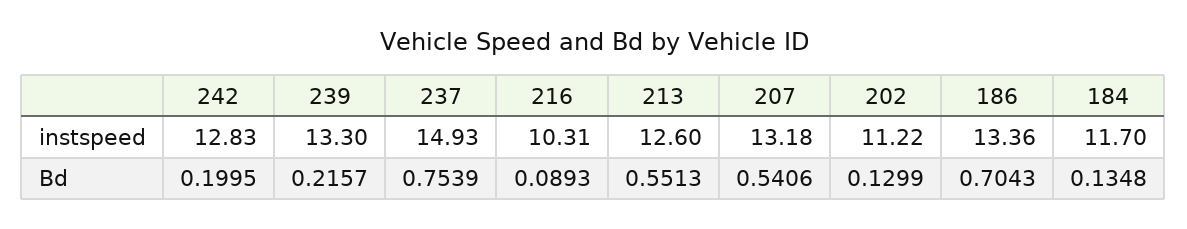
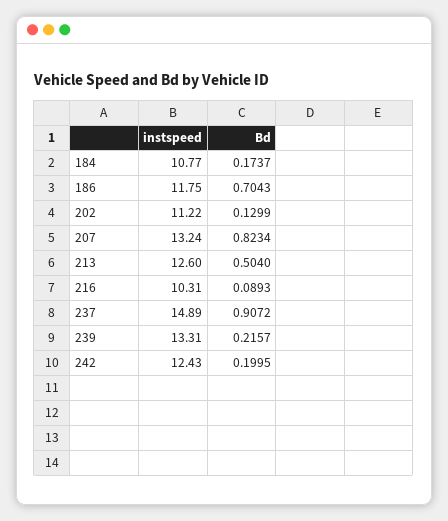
242, instspeed: 12.83 -> 12.43
239, instspeed: 13.3 -> 13.31
237, instspeed: 14.93 -> 14.89
207, instspeed: 13.18 -> 13.24
186, instspeed: 13.36 -> 11.75
184, instspeed: 11.7 -> 10.77
237, Bd: 0.7539 -> 0.9072
213, Bd: 0.5513 -> 0.504
207, Bd: 0.5406 -> 0.8234
184, Bd: 0.1348 -> 0.1737

